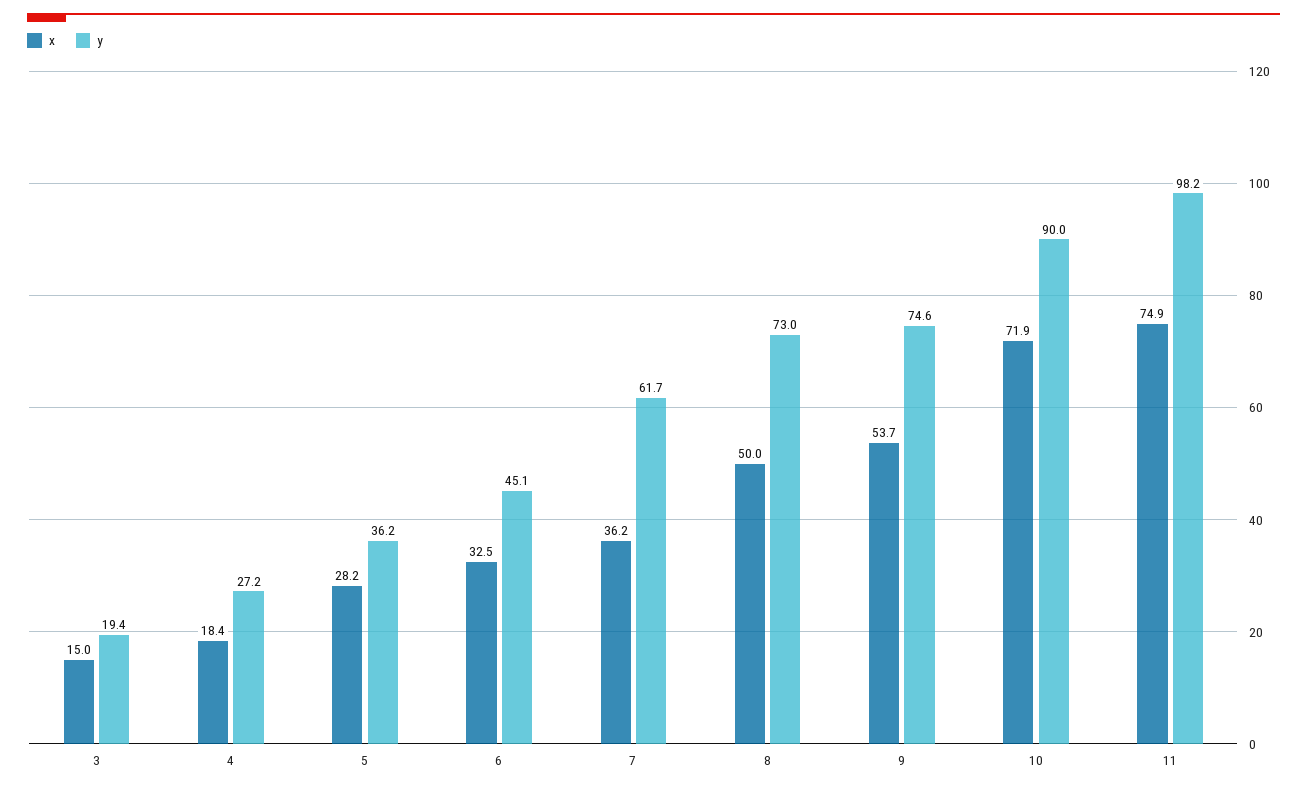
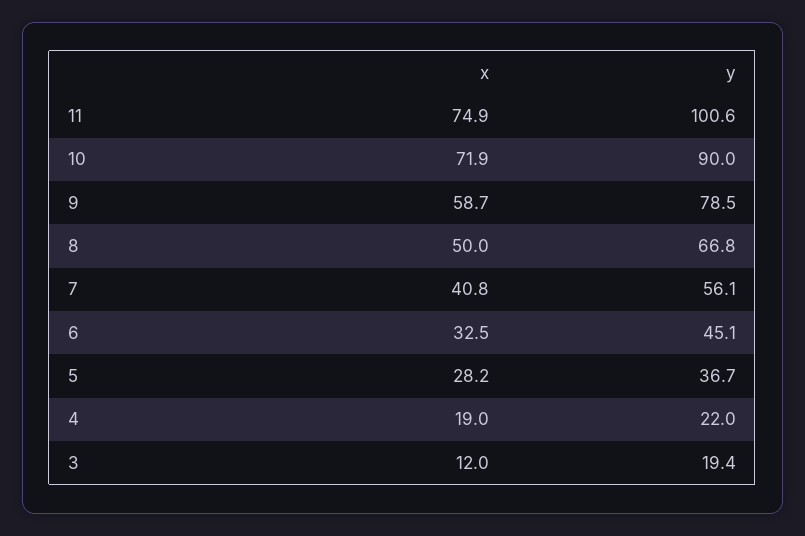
x, 3: 15 -> 12
x, 4: 18.4 -> 19
y, 4: 27.2 -> 22
y, 5: 36.2 -> 36.7
x, 7: 36.2 -> 40.8
y, 7: 61.7 -> 56.1
y, 8: 73 -> 66.8
x, 9: 53.7 -> 58.7
y, 9: 74.6 -> 78.5
y, 11: 98.2 -> 100.6

